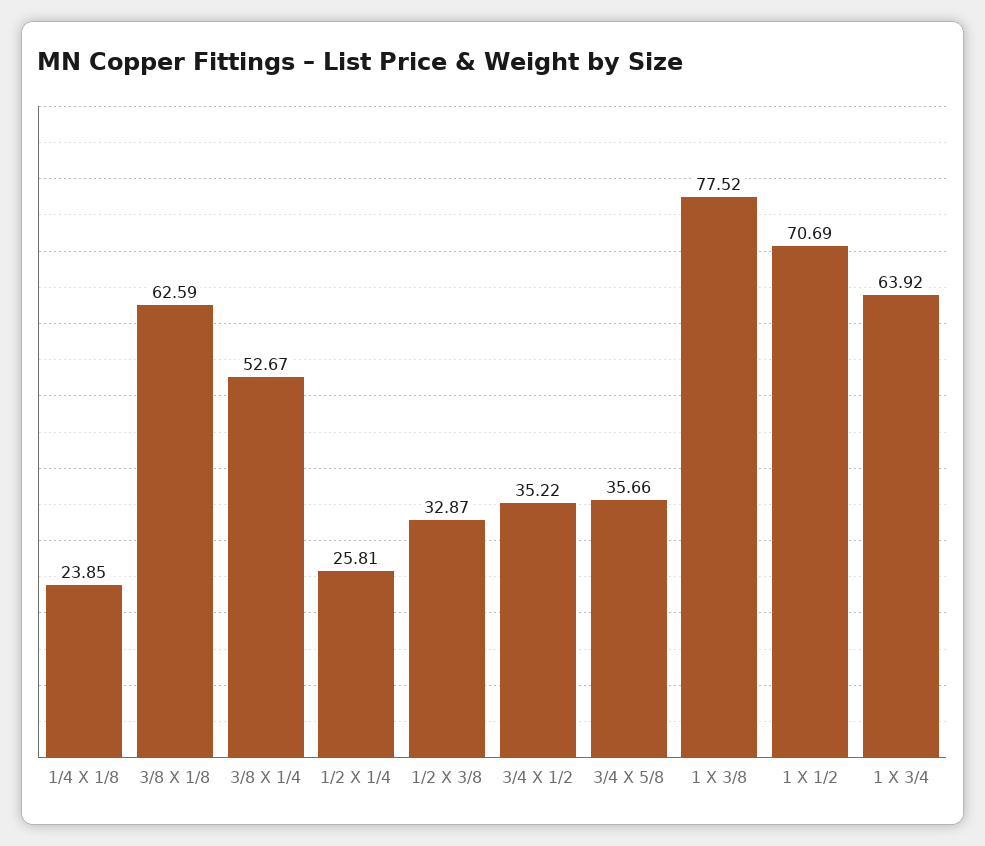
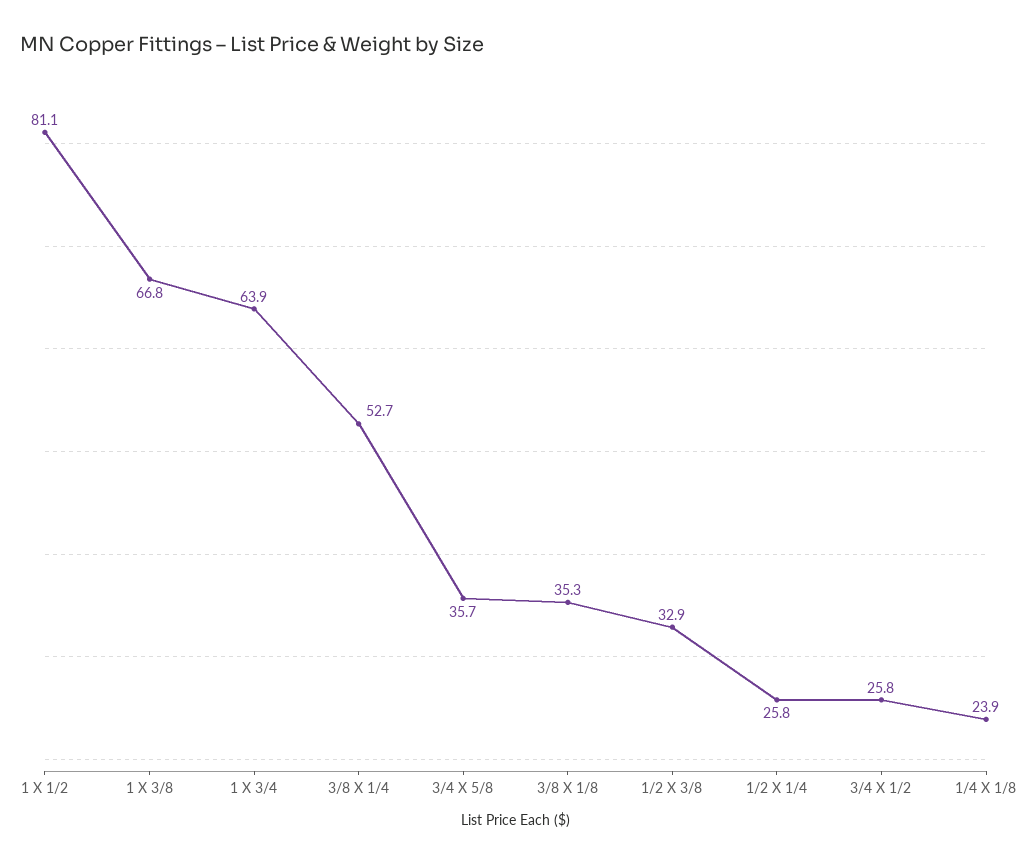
3/8 X 1/8: 62.59 -> 35.3
3/4 X 1/2: 35.22 -> 25.8
1 X 3/8: 77.52 -> 66.8
1 X 1/2: 70.69 -> 81.1

